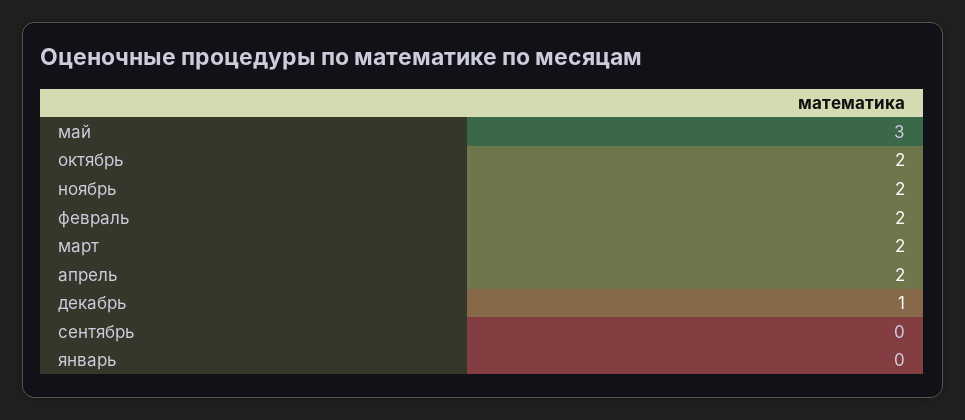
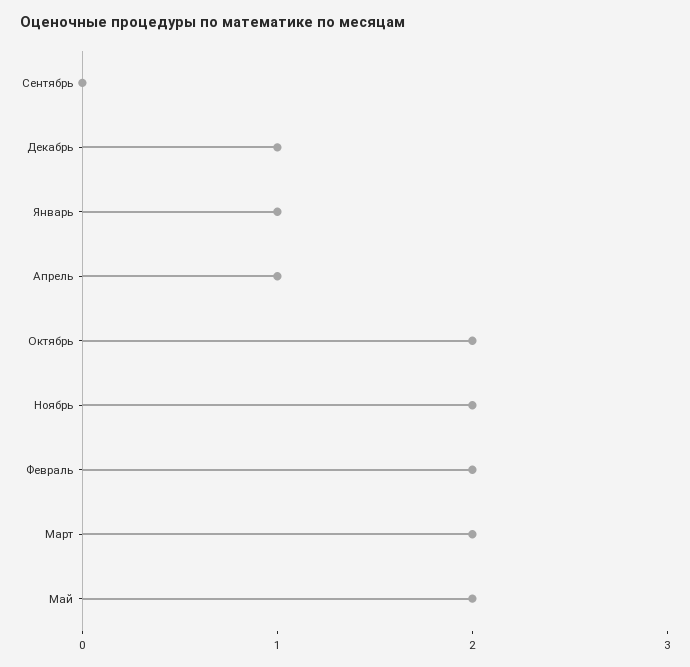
май: 3 -> 2
апрель: 2 -> 1
январь: 0 -> 1

